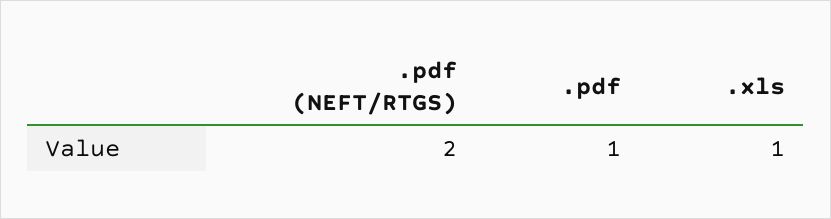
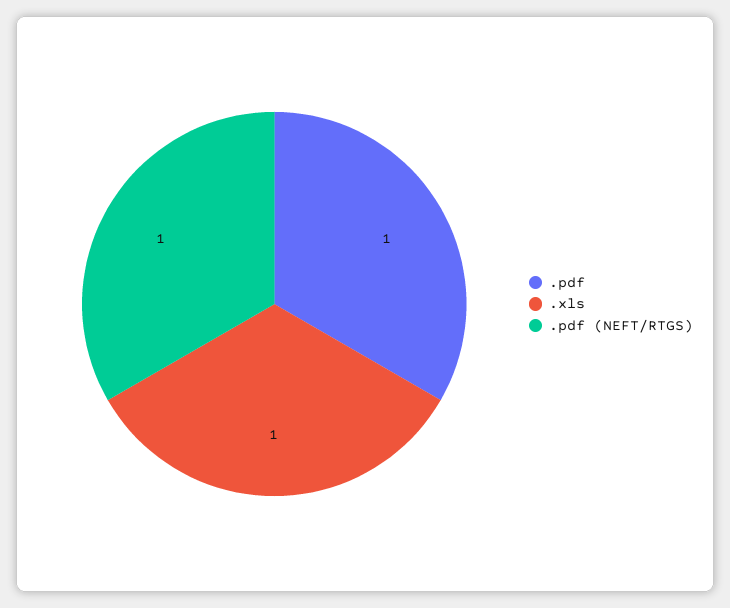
.pdf (NEFT/RTGS): 2 -> 1

